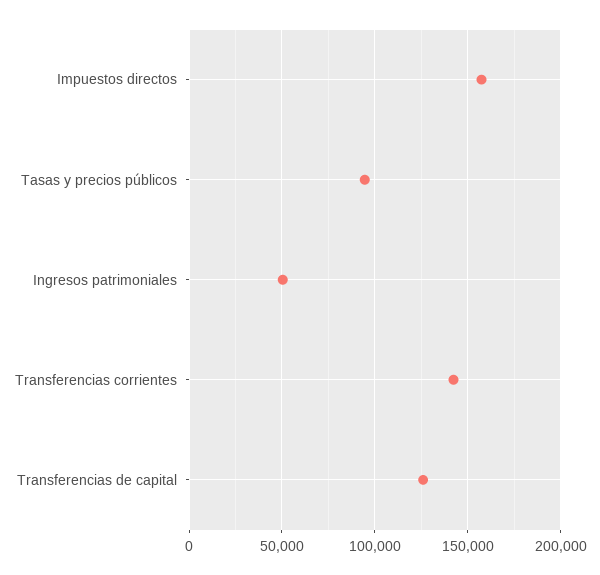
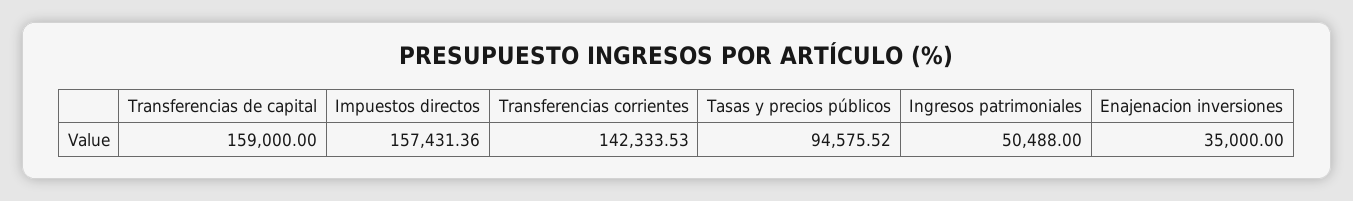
Transferencias de capital: 125000 -> 159000
Enajenacion inversiones: none -> 35000

